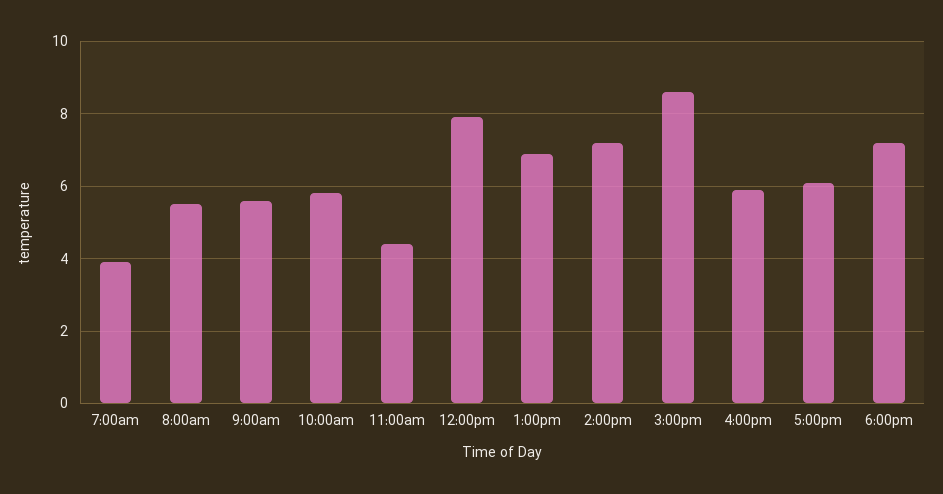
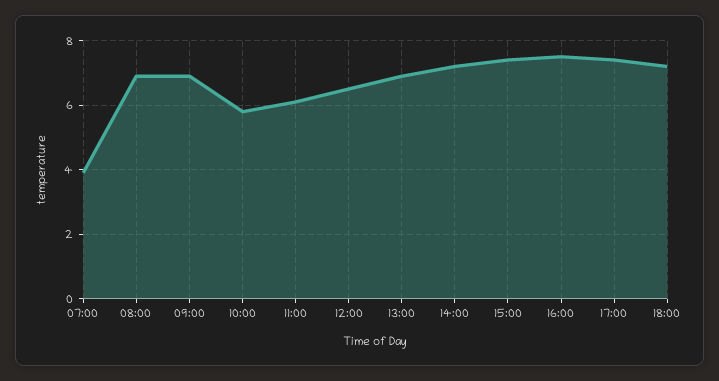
8:00am: 5.5 -> 7
9:00am: 5.5 -> 7
11:00am: 4.5 -> 6
12:00pm: 8 -> 6.5
3:00pm: 8.5 -> 7.5
4:00pm: 6 -> 7.5
5:00pm: 6 -> 7.5

